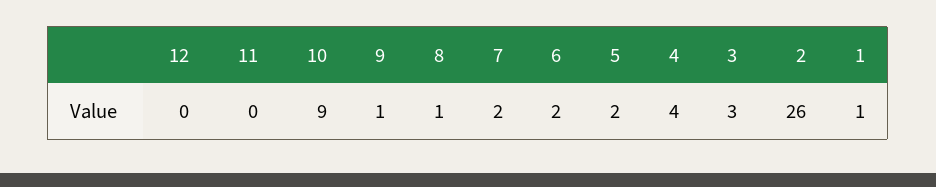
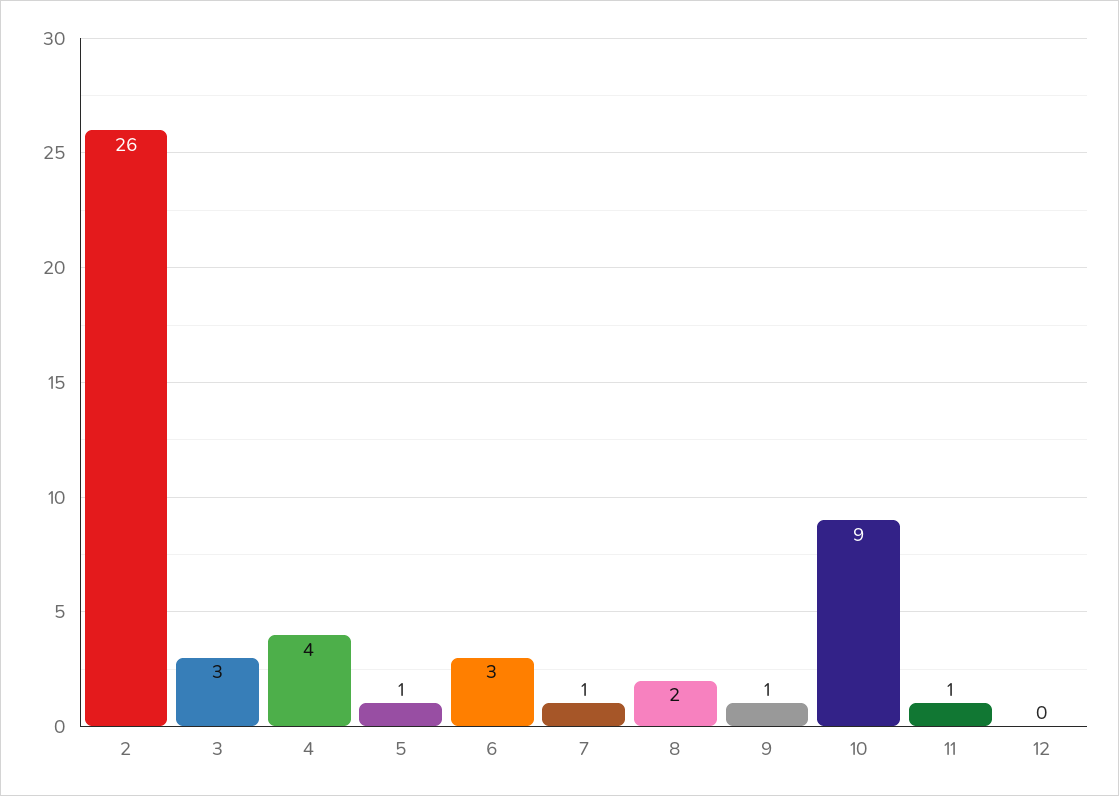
11: 0 -> 1
8: 1 -> 2
7: 2 -> 1
6: 2 -> 3
5: 2 -> 1
1: 1 -> none

